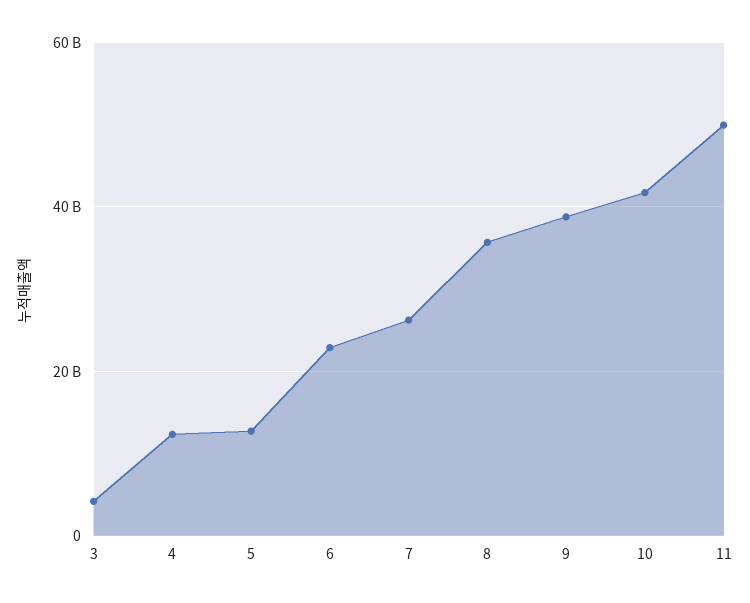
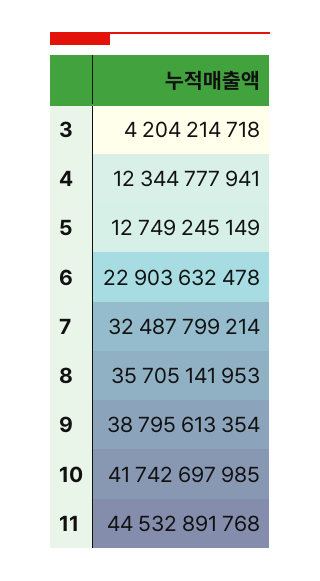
7: 26000000000 -> 32487799214
11: 50000000000 -> 44532891768

